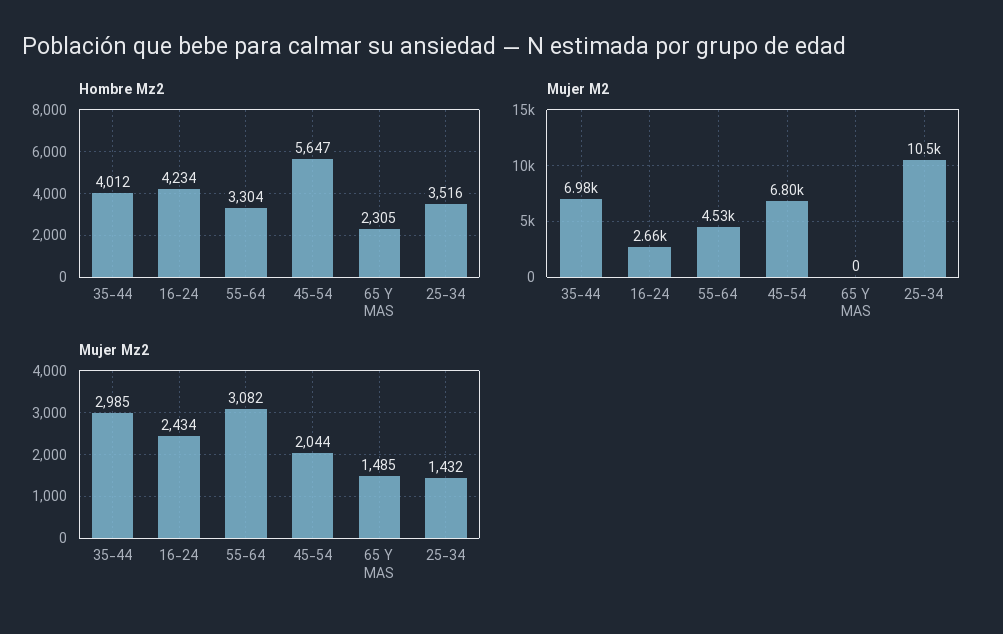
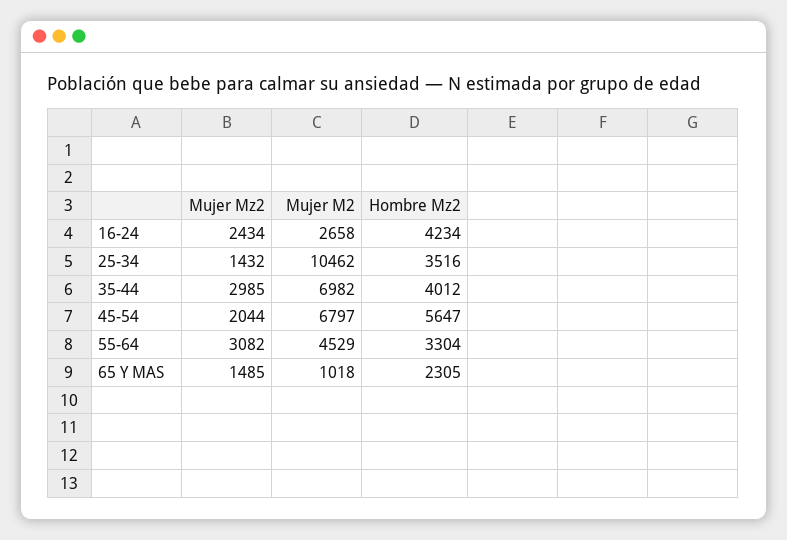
Mujer M2, 65 Y MAS: 0 -> 1018

